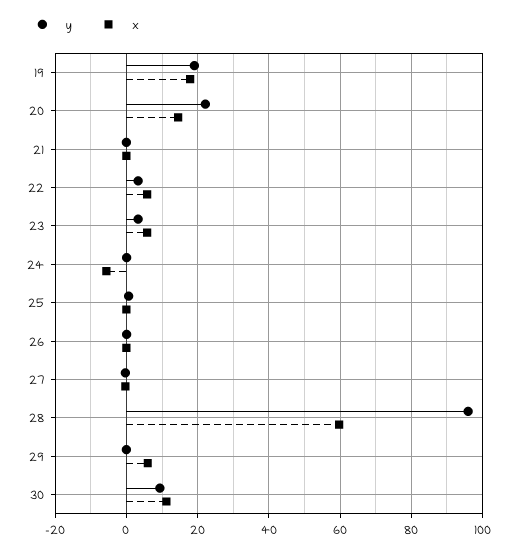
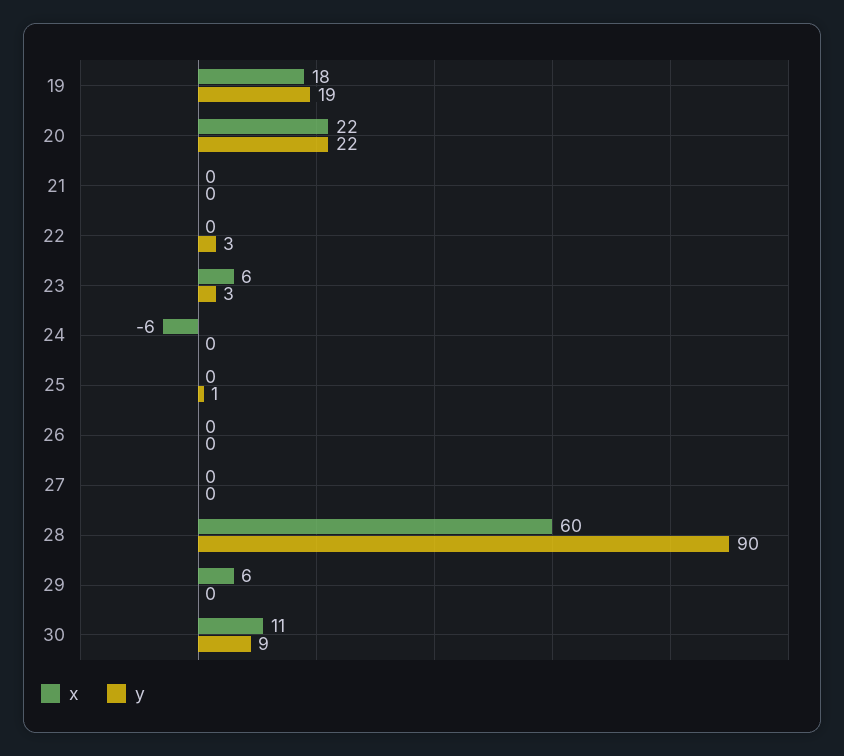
x, 20: 14 -> 22
x, 22: 6 -> 0
y, 28: 96 -> 90

